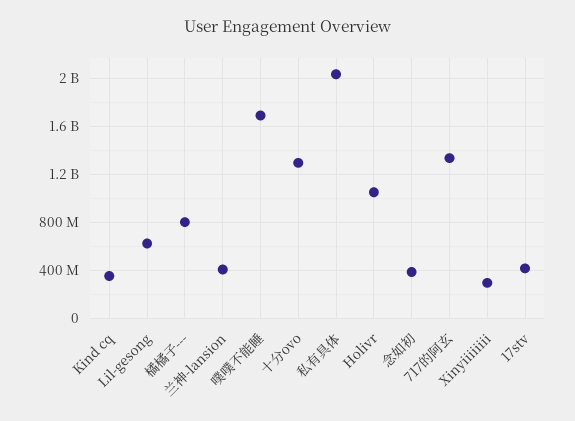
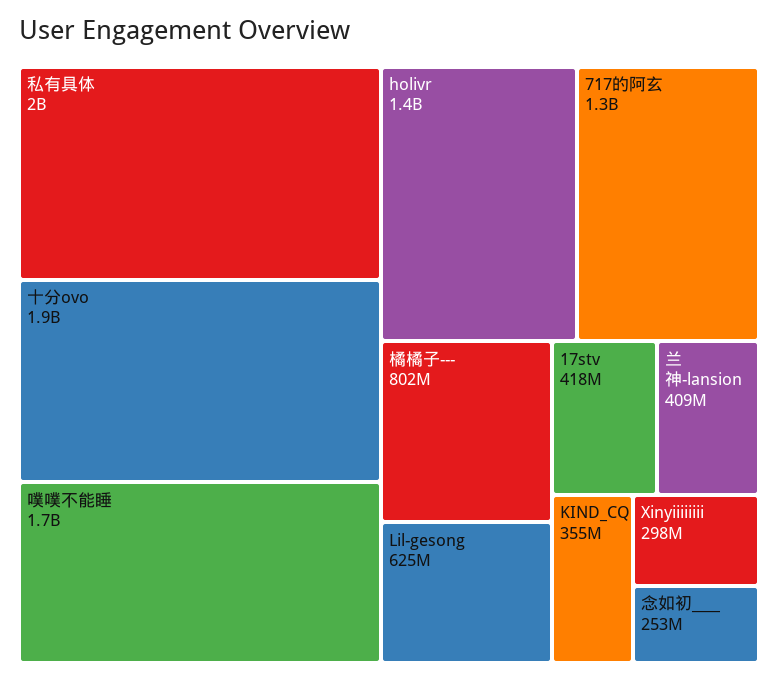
十分ovo: 1300000000 -> 1900000000
Holivr: 1050000000 -> 1400000000
念如初: 400000000 -> 253000000

